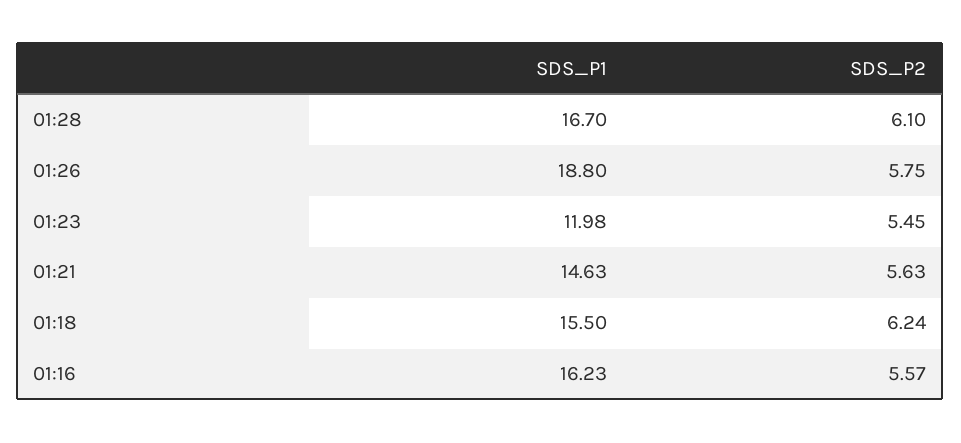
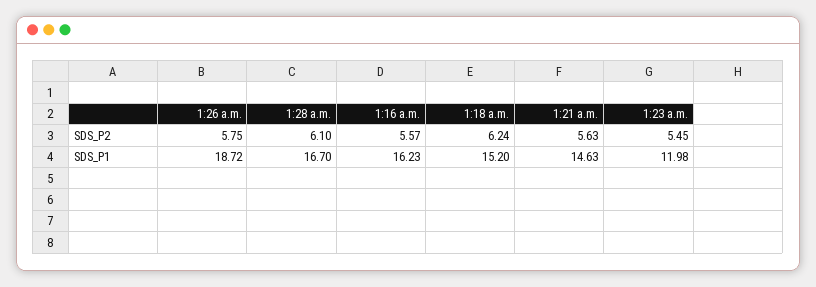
SDS_P1, 01:26: 18.8 -> 18.72
SDS_P1, 01:18: 15.5 -> 15.2

